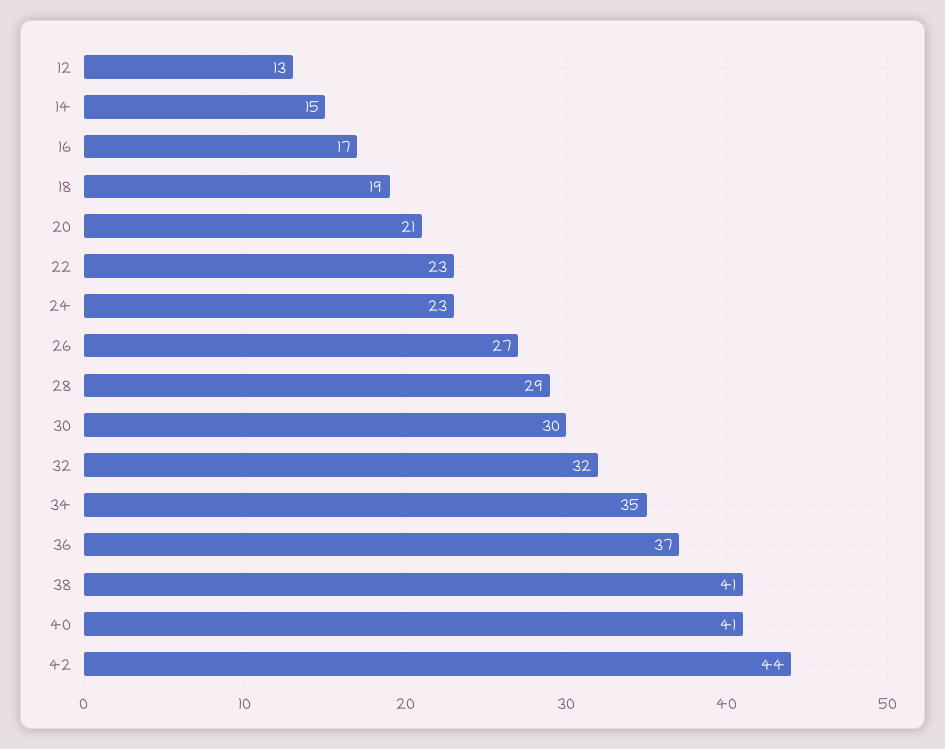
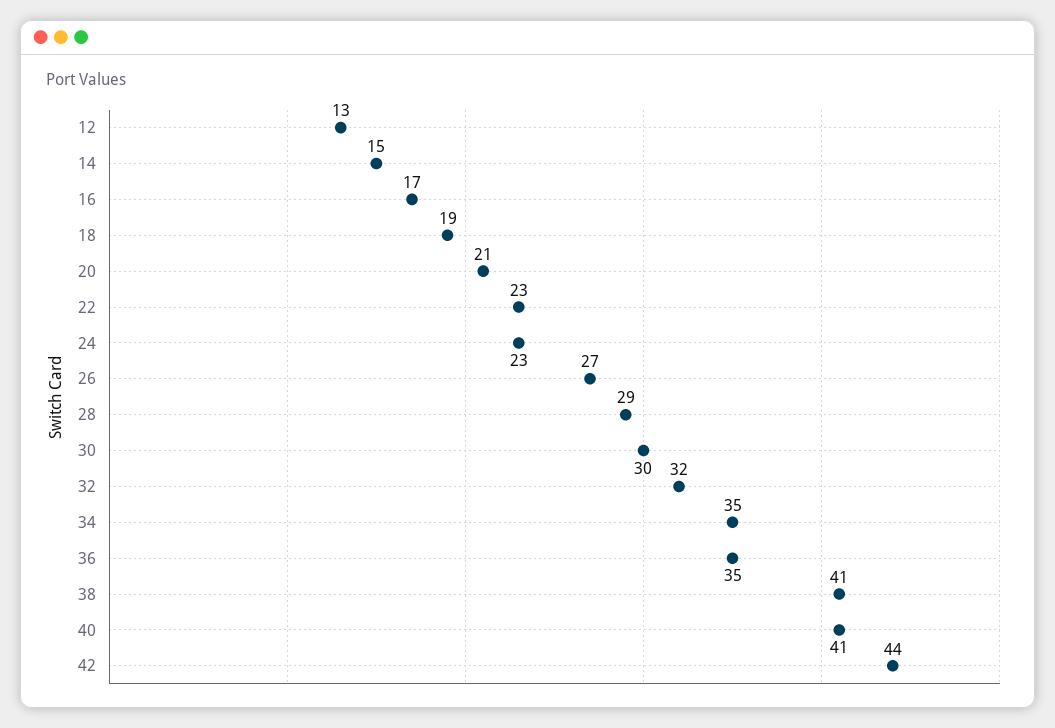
36: 37 -> 35

